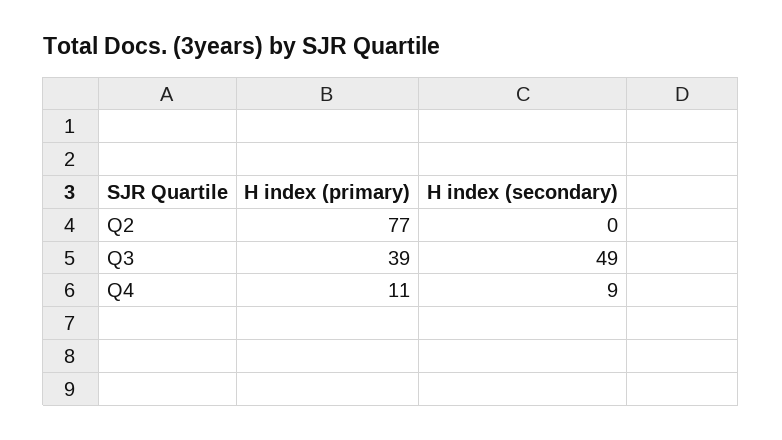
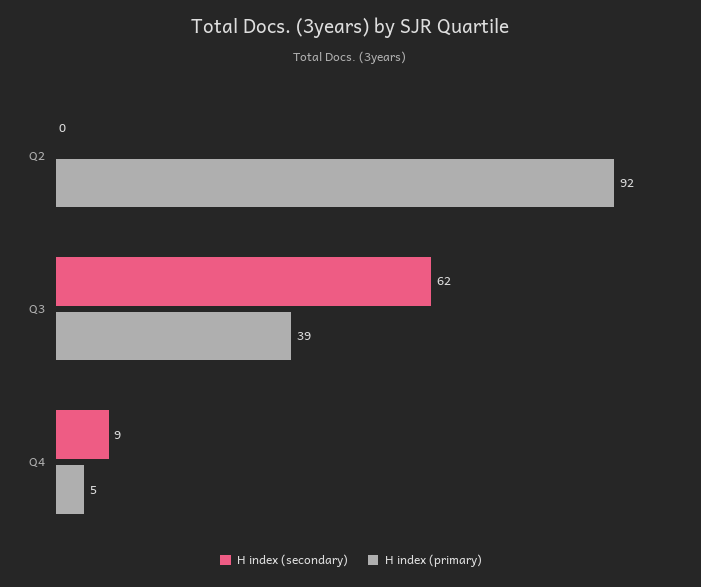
H index (primary), Q2: 77 -> 92
H index (secondary), Q3: 49 -> 62
H index (primary), Q4: 11 -> 5

